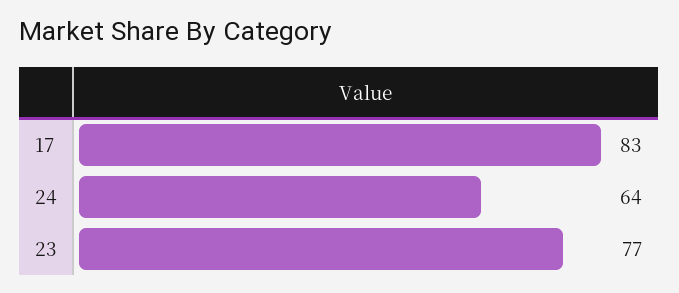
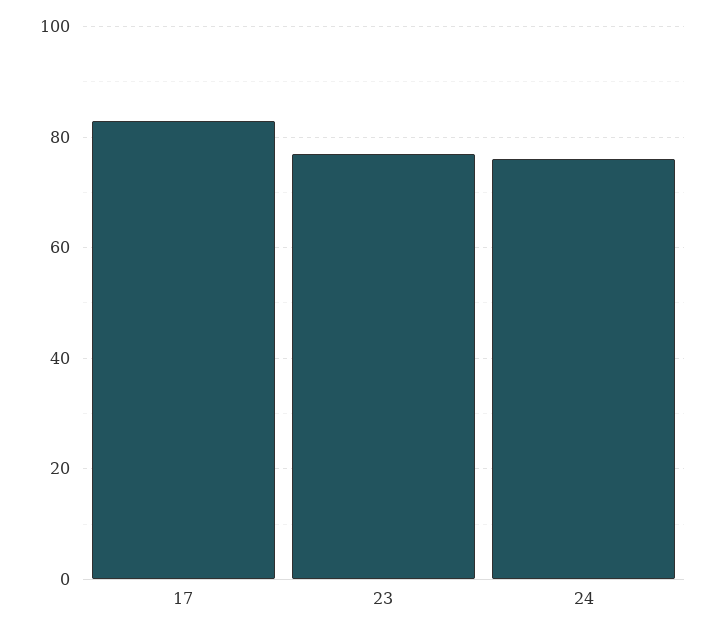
24: 64 -> 75

